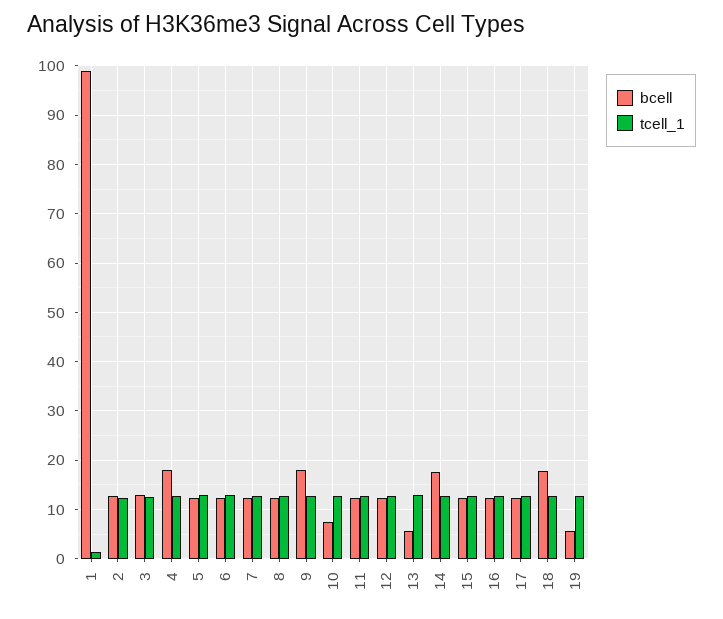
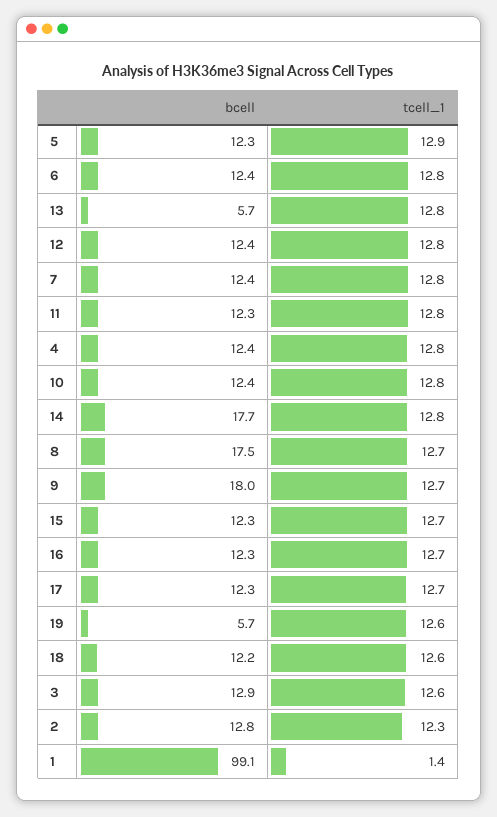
bcell, 4: 18 -> 12.4
bcell, 8: 12 -> 17.5
bcell, 10: 8 -> 12.4
bcell, 18: 18 -> 12.2

